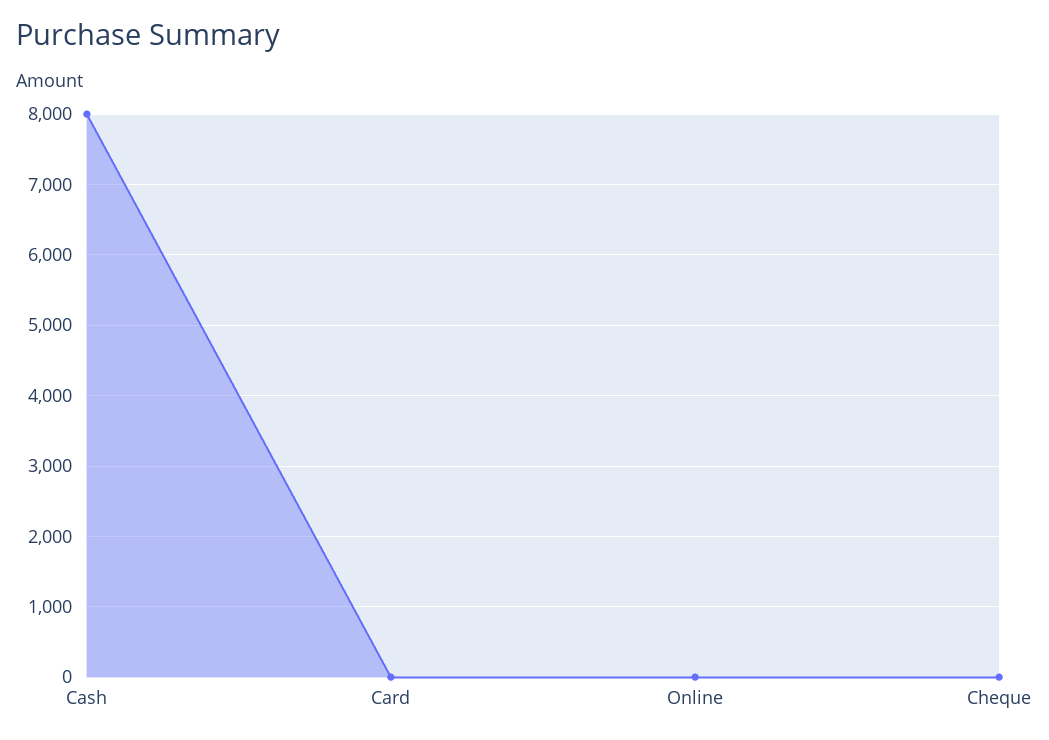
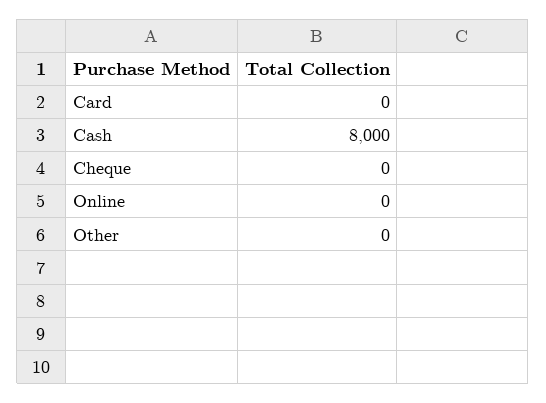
Other: none -> 0

